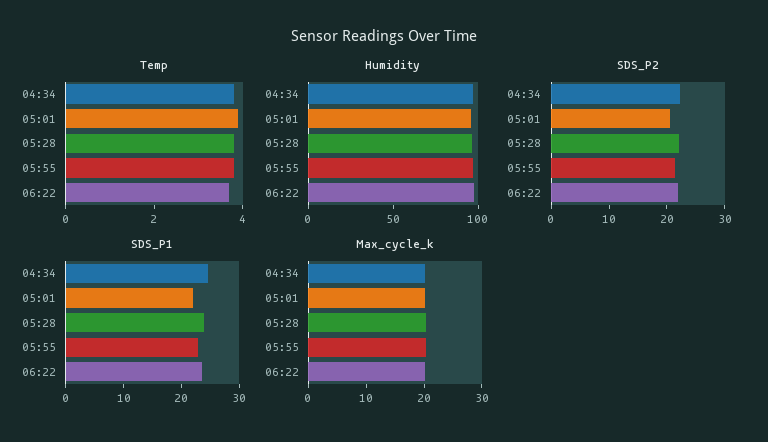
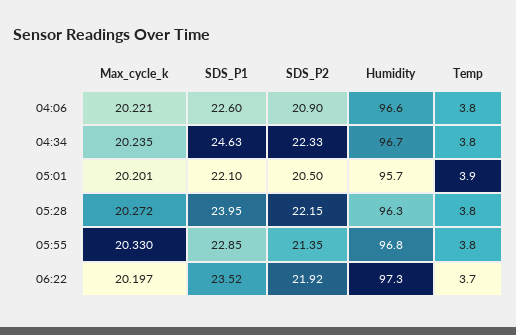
Max_cycle_k, 04:06: none -> 20.221
SDS_P1, 04:06: none -> 22.6
SDS_P2, 04:06: none -> 20.9
Humidity, 04:06: none -> 96.6
Temp, 04:06: none -> 3.8

